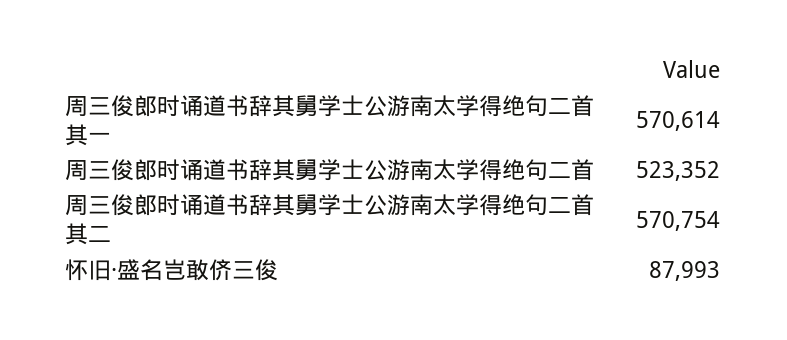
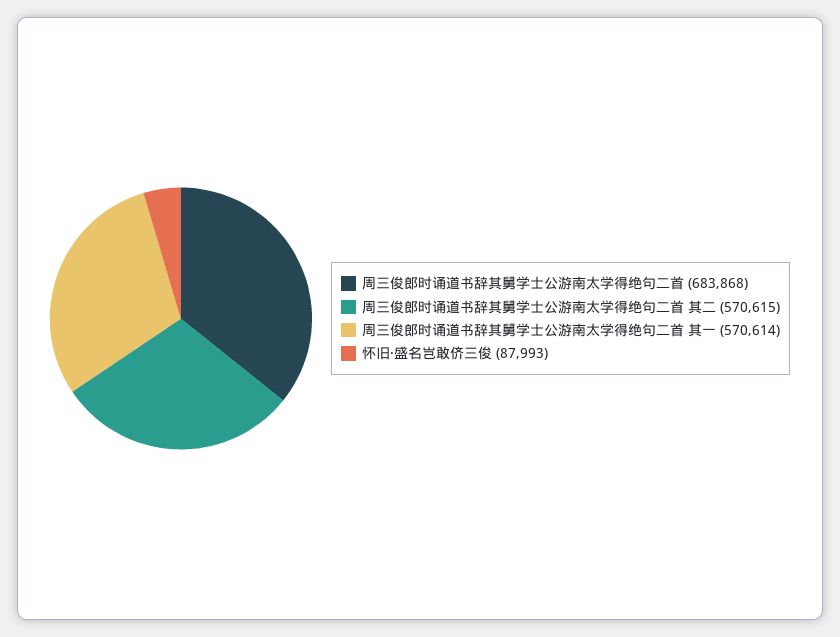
周三俊郎时诵道书辞其舅学士公游南太学得绝句二首: 523352 -> 683868
周三俊郎时诵道书辞其舅学士公游南太学得绝句二首 其二: 570754 -> 570615

